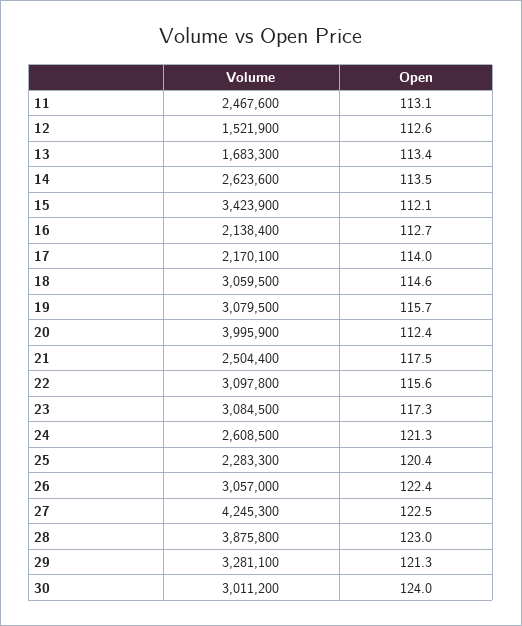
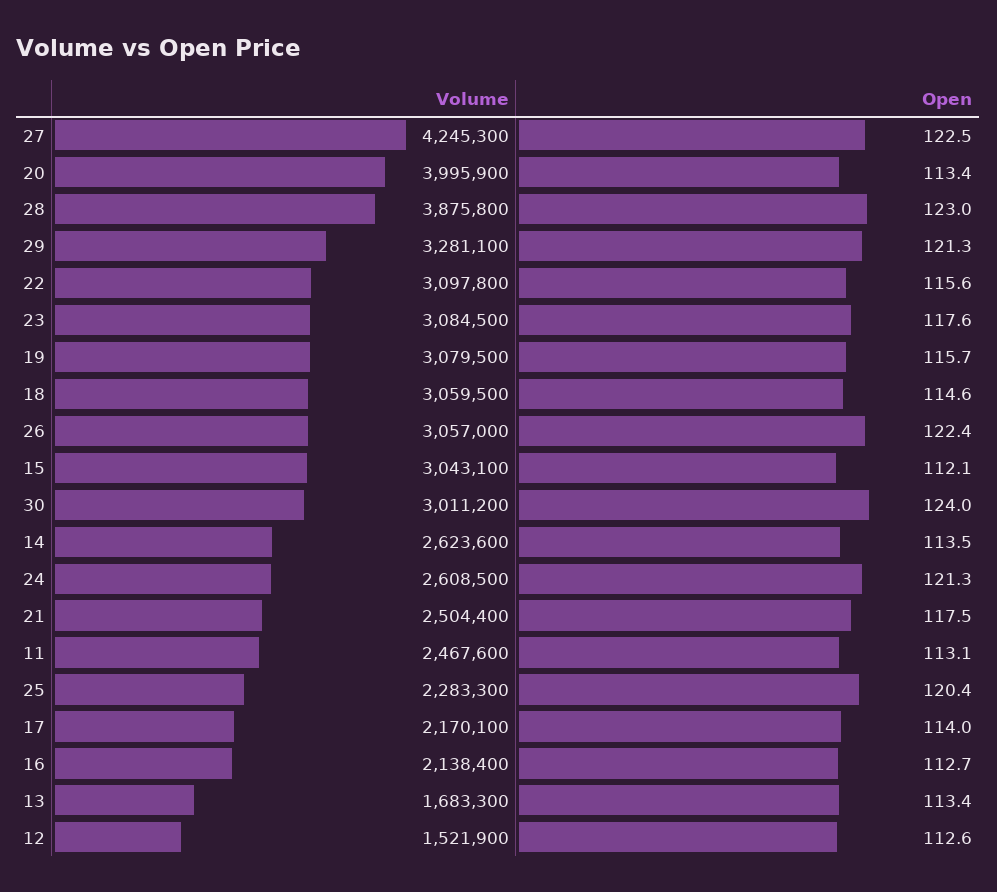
Volume, 15: 3423900 -> 3043100
Open, 20: 112.4 -> 113.4
Open, 23: 117.3 -> 117.6

